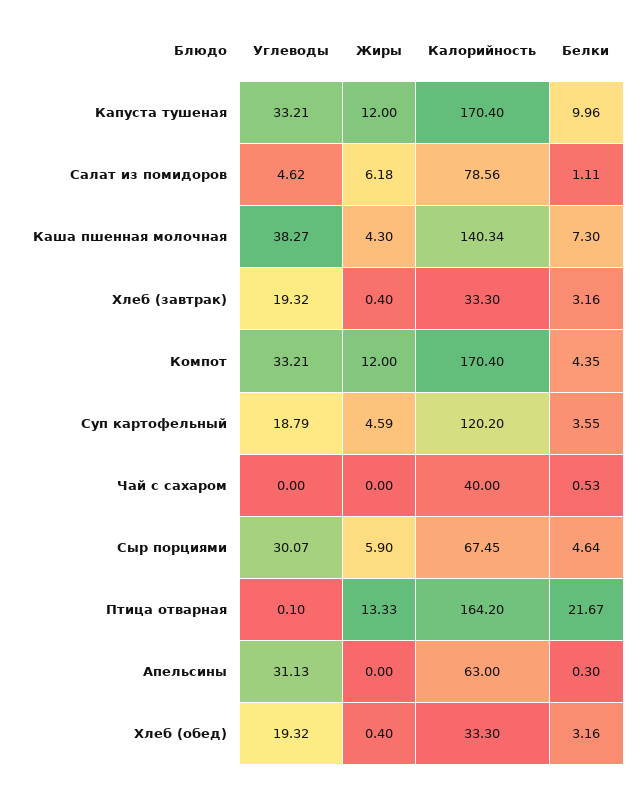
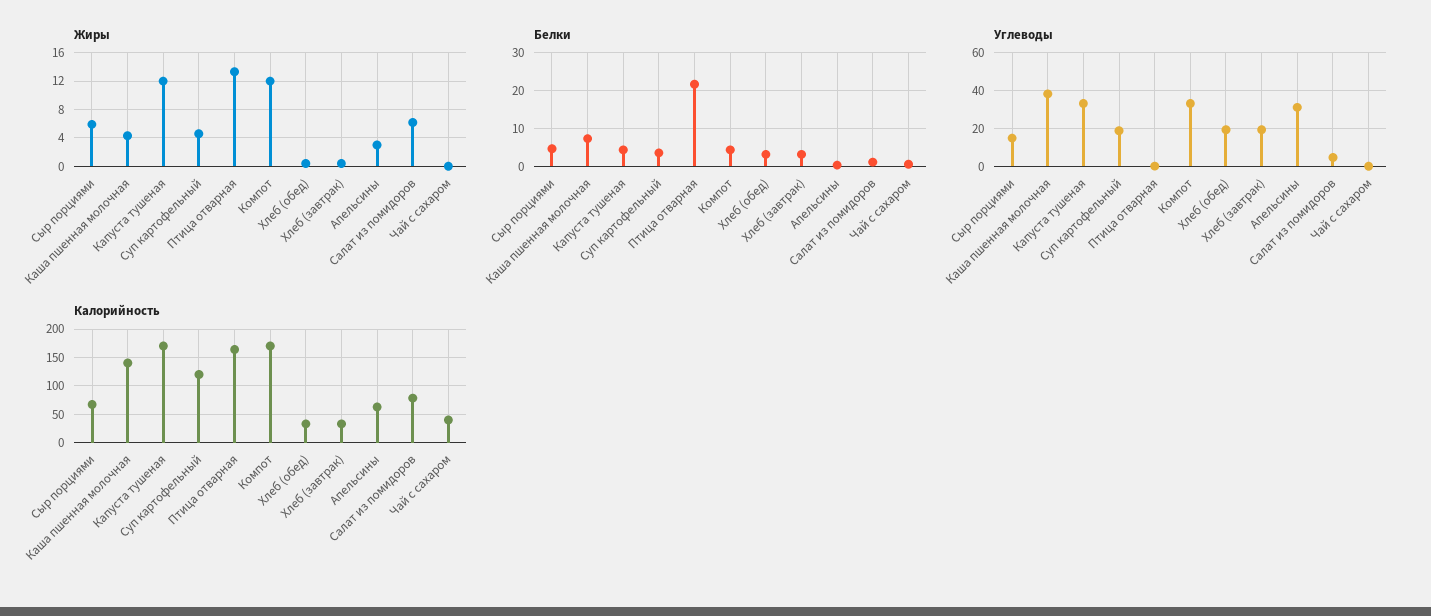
Белки, Капуста тушеная: 9.96 -> 4
Углеводы, Сыр порциями: 30.07 -> 15
Жиры, Апельсины: 0 -> 3

